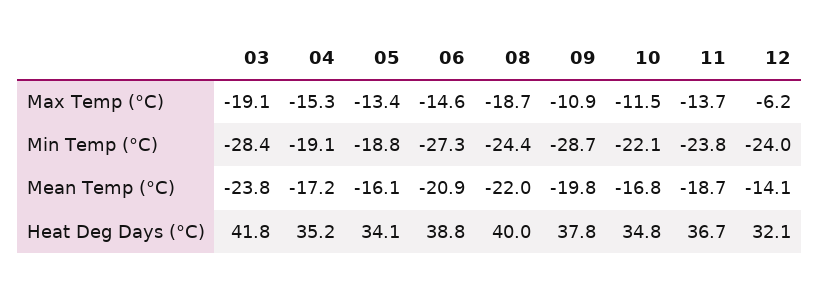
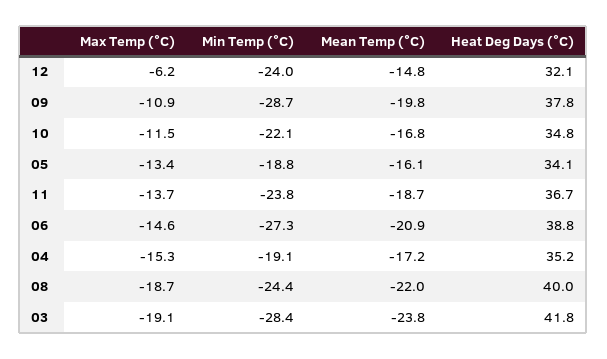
12, Mean Temp (°C): -14.1 -> -14.8

